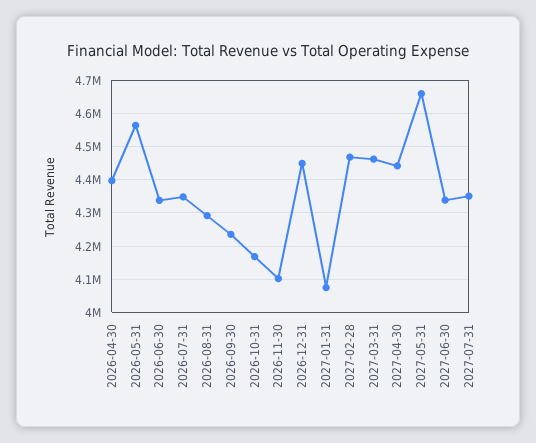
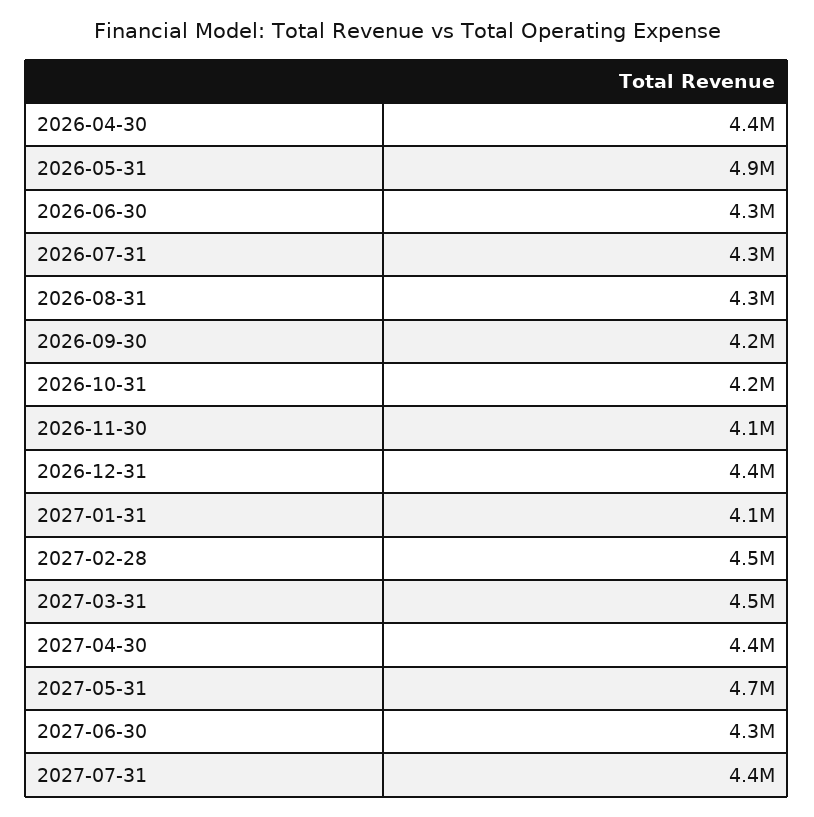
2026-05-31: 4560000 -> 4900000

